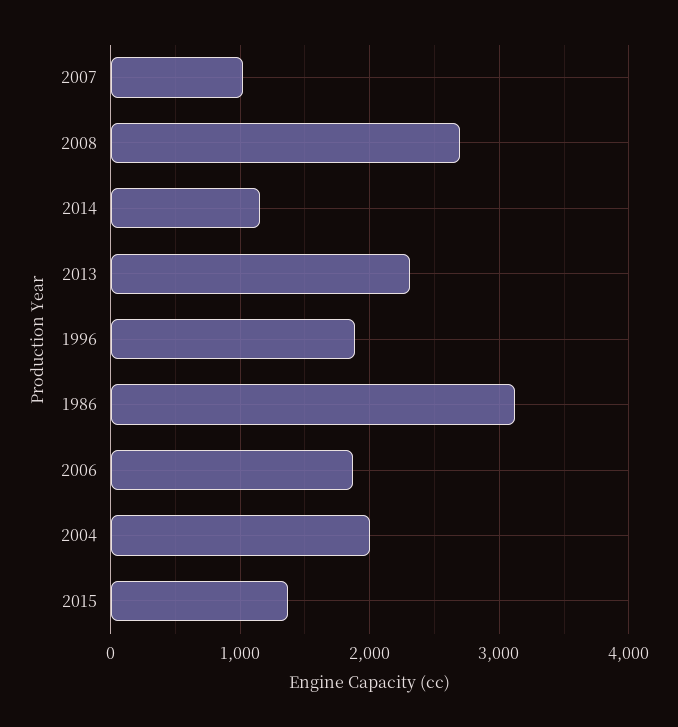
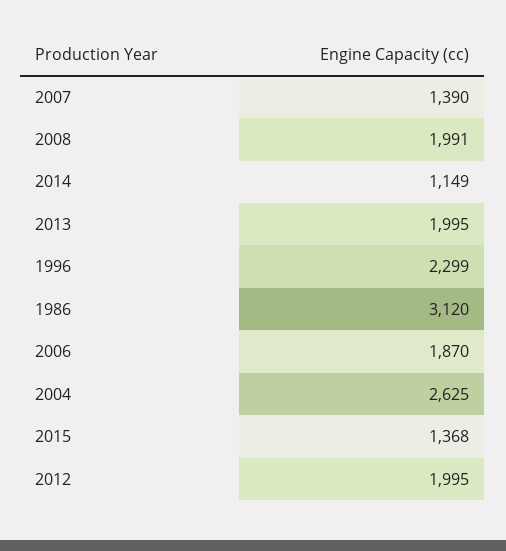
2007: 1000 -> 1390
2008: 2700 -> 1991
2013: 2300 -> 1995
1996: 1900 -> 2299
2004: 2000 -> 2625
2012: none -> 1995

